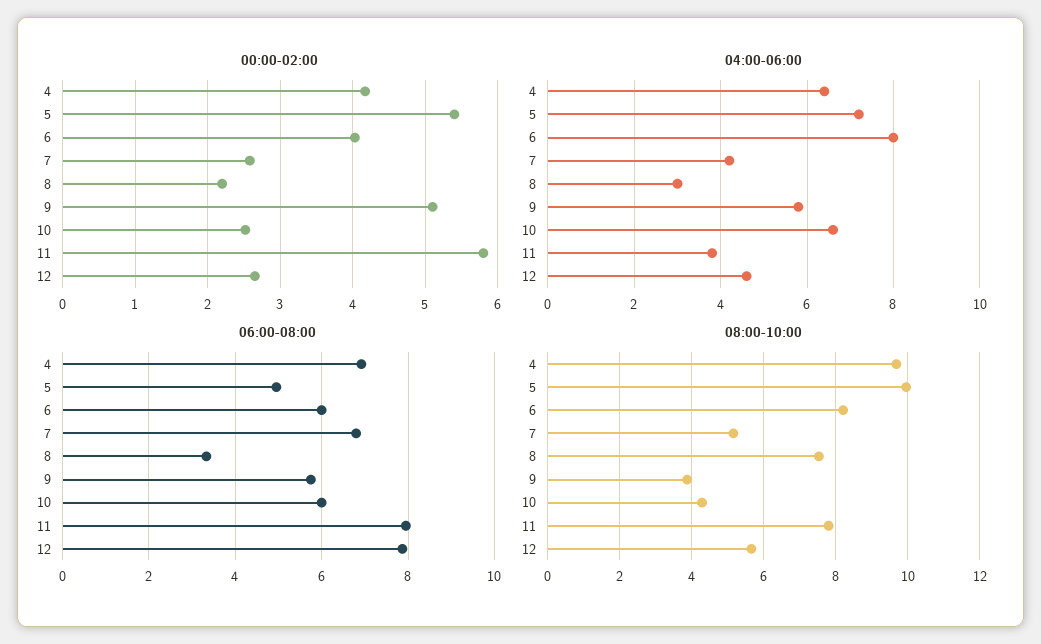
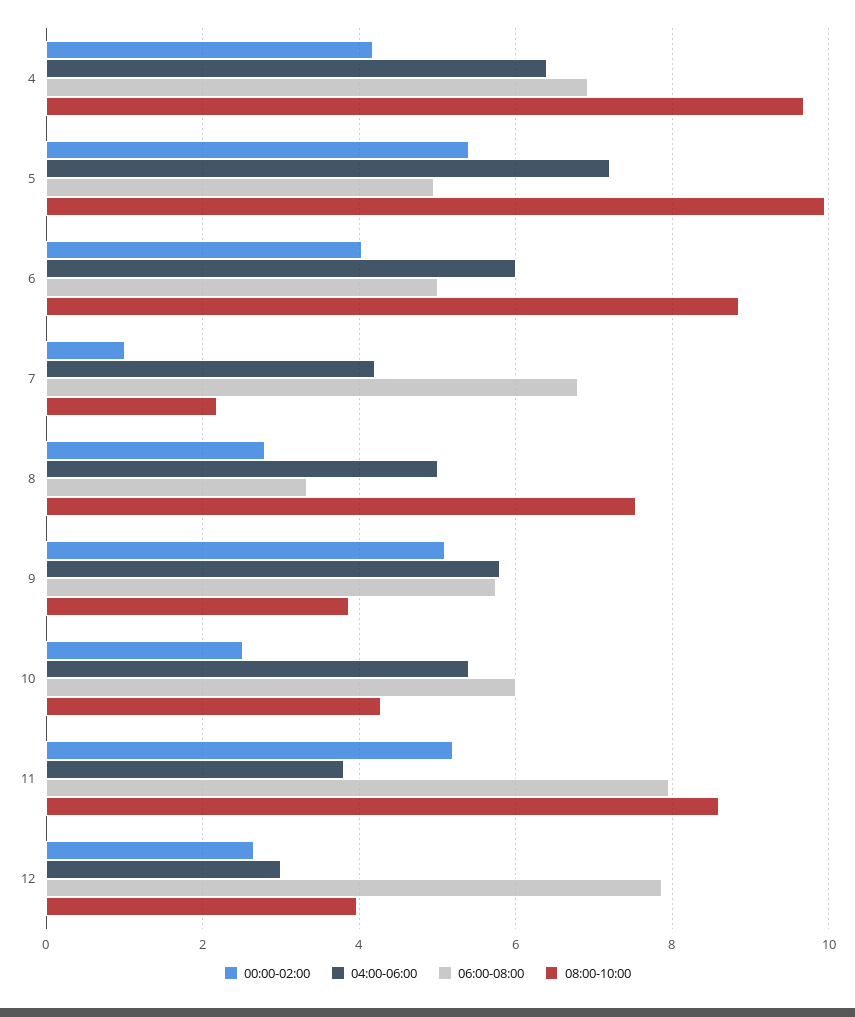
00:00-02:00, 7: 2.6 -> 1
00:00-02:00, 8: 2.2 -> 2.8
00:00-02:00, 11: 5.8 -> 5.2
04:00-06:00, 6: 8 -> 6
04:00-06:00, 8: 3 -> 5
04:00-06:00, 10: 6.5 -> 5.4
04:00-06:00, 12: 4.5 -> 3
06:00-08:00, 6: 6 -> 5
08:00-10:00, 6: 8.2 -> 8.8
08:00-10:00, 7: 5.2 -> 2.2
08:00-10:00, 11: 7.8 -> 8.6
08:00-10:00, 12: 5.6 -> 4

